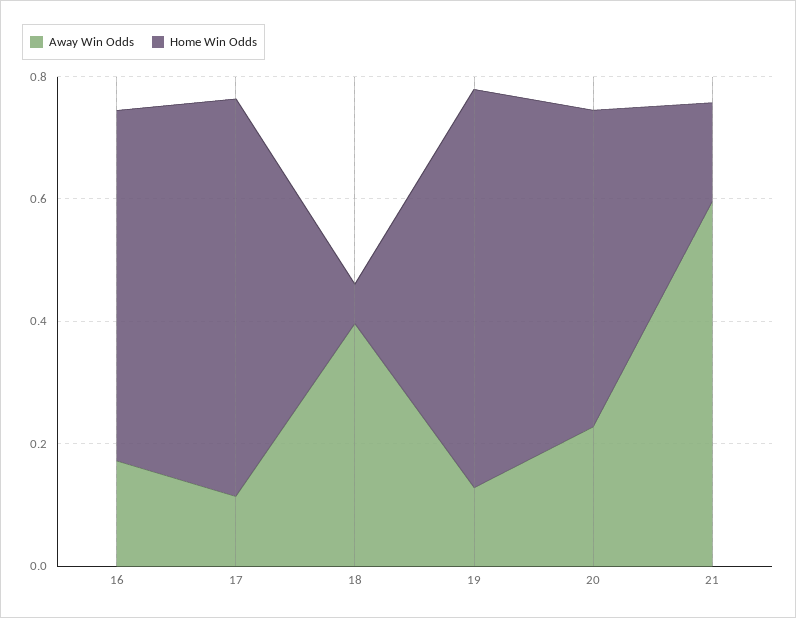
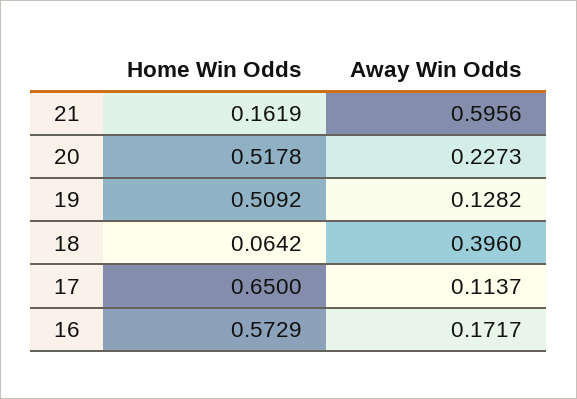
Home Win Odds, 19: 0.65 -> 0.5092

